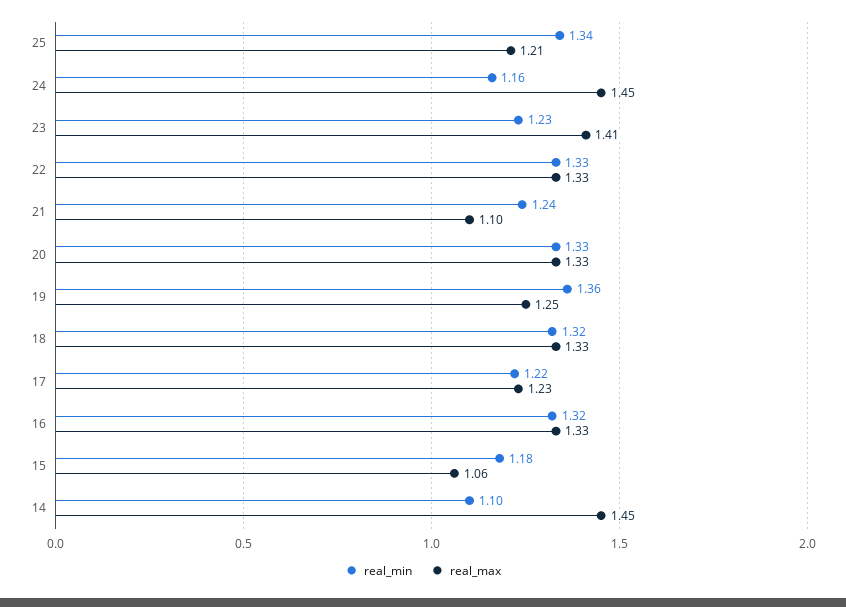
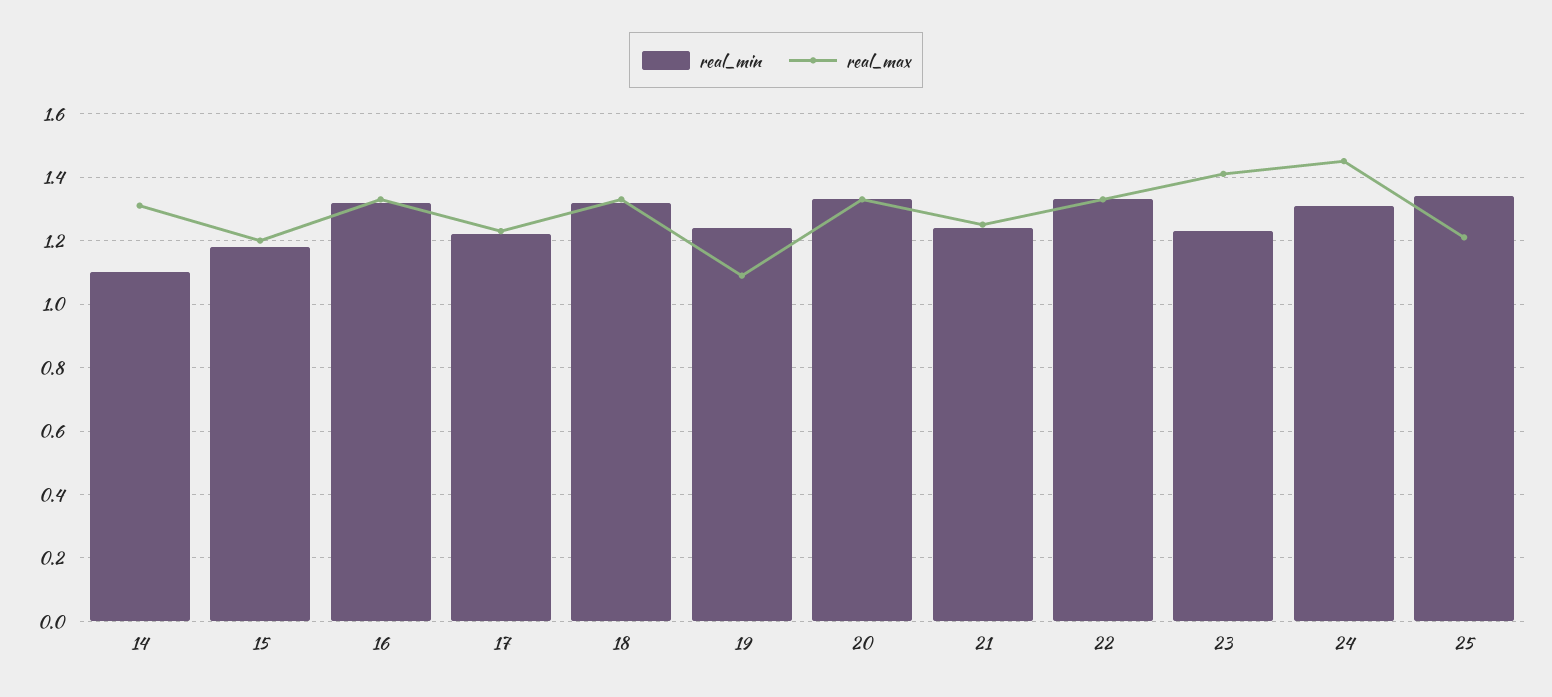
real_min, 24: 1.16 -> 1.3
real_max, 21: 1.1 -> 1.25
real_min, 19: 1.36 -> 1.25
real_max, 19: 1.25 -> 1.1
real_max, 15: 1.06 -> 1.2
real_max, 14: 1.45 -> 1.3

